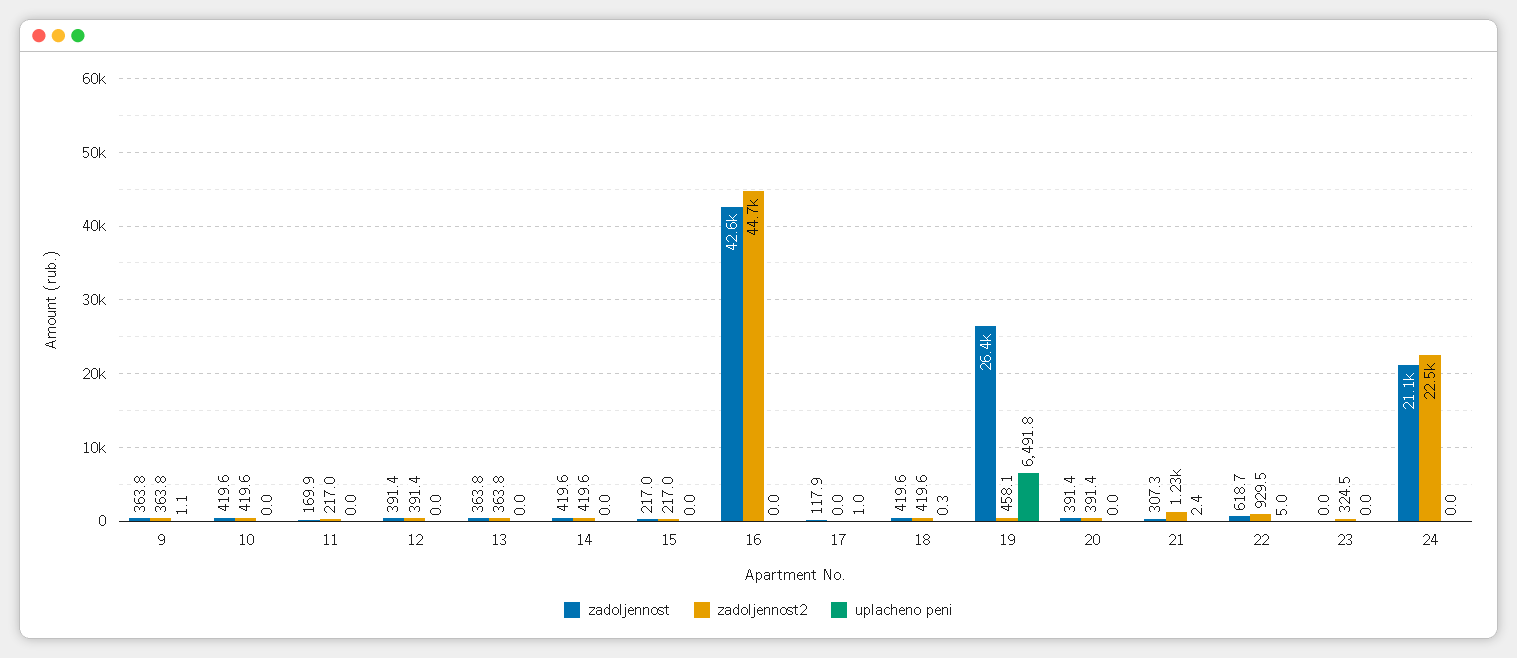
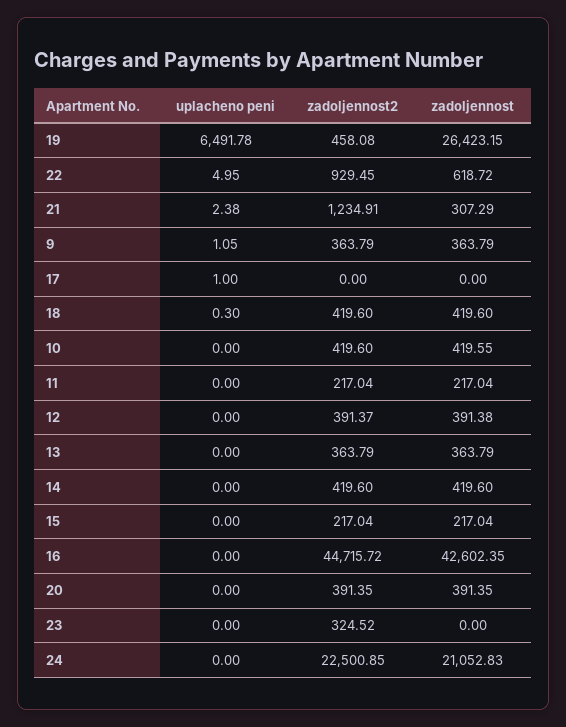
zadoljennost, 11: 169.9 -> 217.04
zadoljennost, 17: 117.9 -> 0

